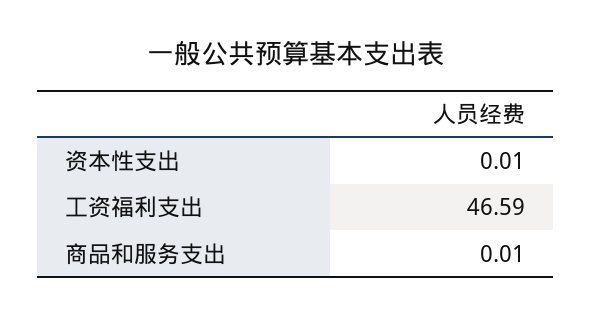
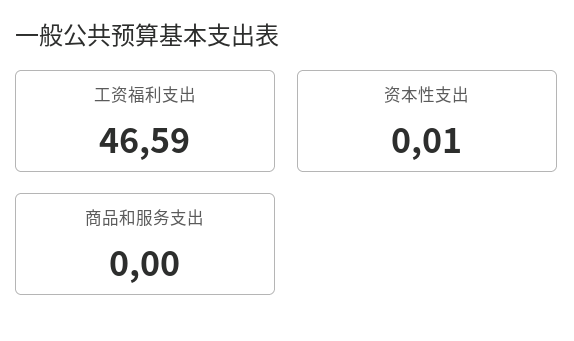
商品和服务支出: 0.01 -> 0

